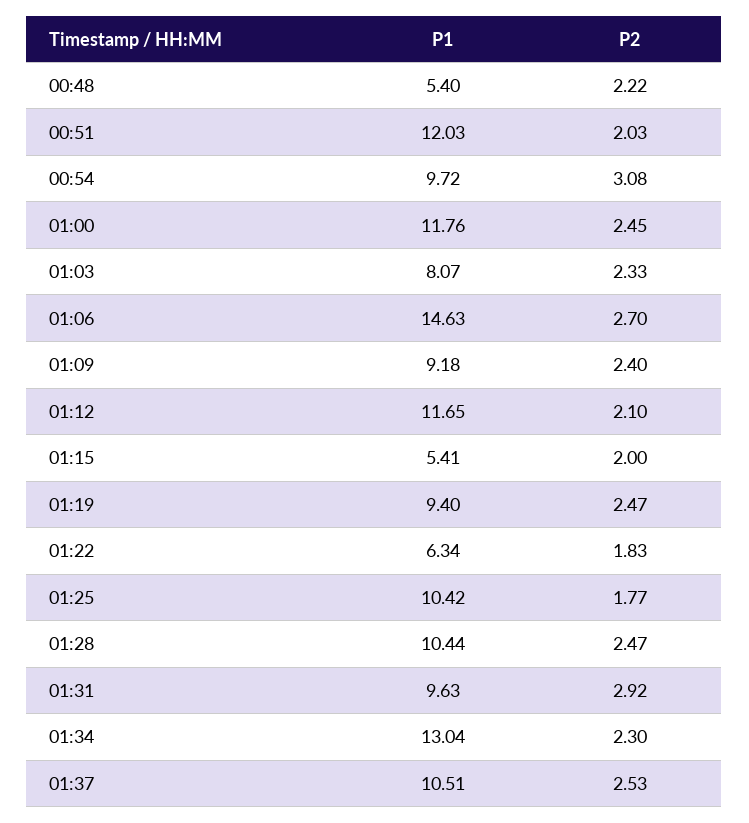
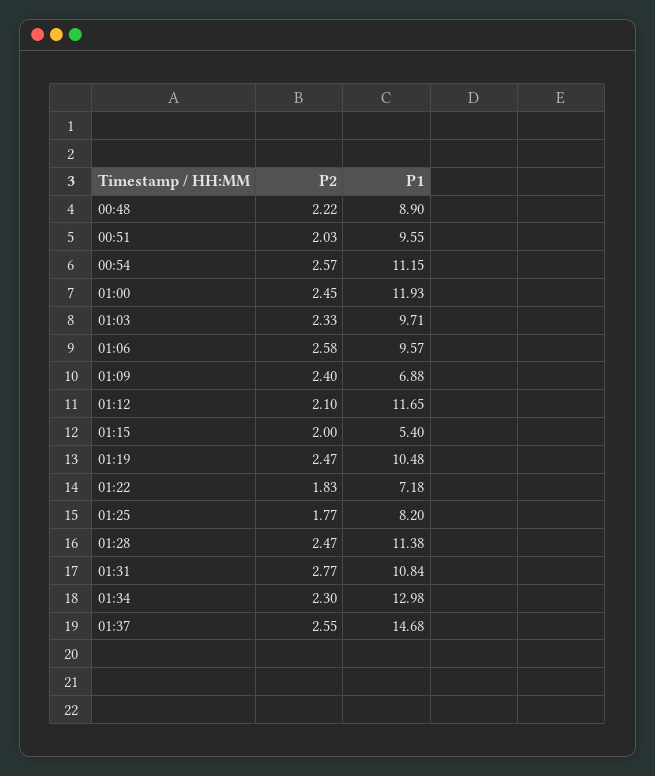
P1, 00:48: 5.4 -> 8.9
P1, 00:51: 12.03 -> 9.55
P1, 00:54: 9.72 -> 11.15
P2, 00:54: 3.08 -> 2.57
P1, 01:00: 11.76 -> 11.93
P1, 01:03: 8.07 -> 9.71
P1, 01:06: 14.63 -> 9.57
P2, 01:06: 2.7 -> 2.58
P1, 01:09: 9.18 -> 6.88
P1, 01:15: 5.41 -> 5.4
P1, 01:19: 9.4 -> 10.48
P1, 01:22: 6.34 -> 7.18
P1, 01:25: 10.42 -> 8.2
P1, 01:28: 10.44 -> 11.38
P1, 01:31: 9.63 -> 10.84
P2, 01:31: 2.92 -> 2.77
P1, 01:34: 13.04 -> 12.98
P1, 01:37: 10.51 -> 14.68
P2, 01:37: 2.53 -> 2.55

